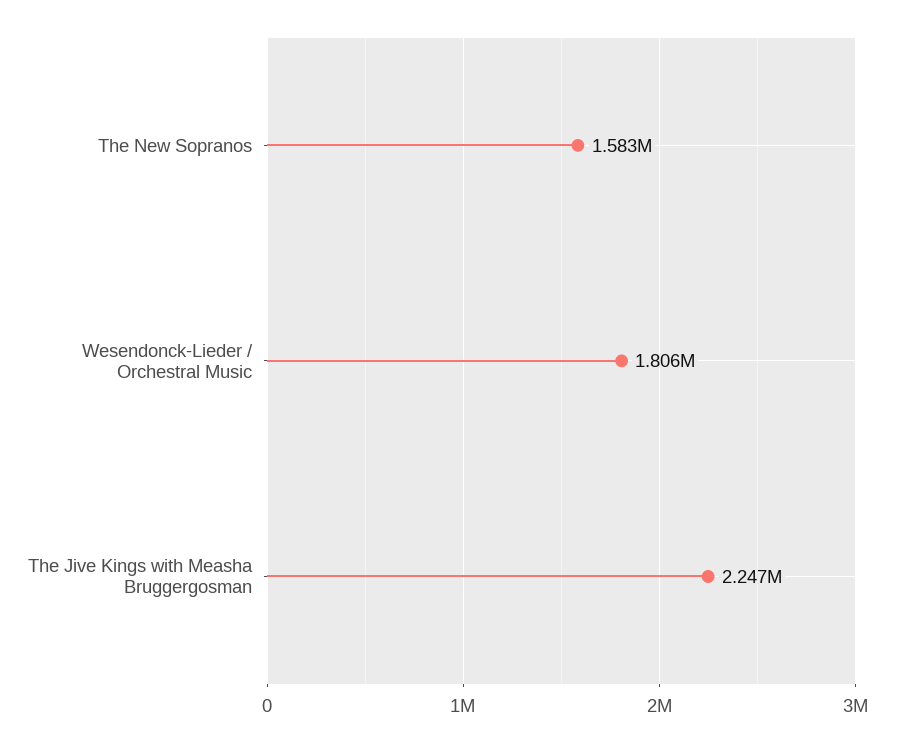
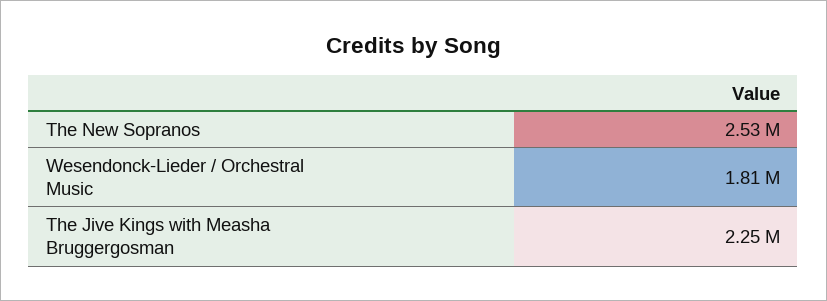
The New Sopranos: 1583000 -> 2530000

